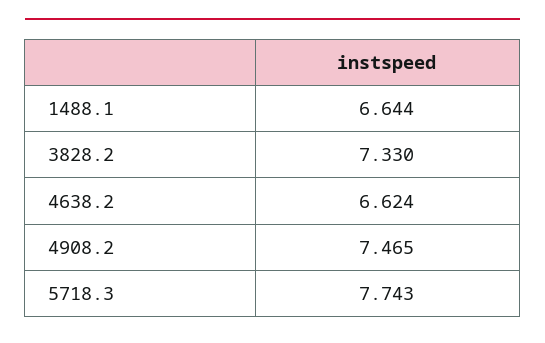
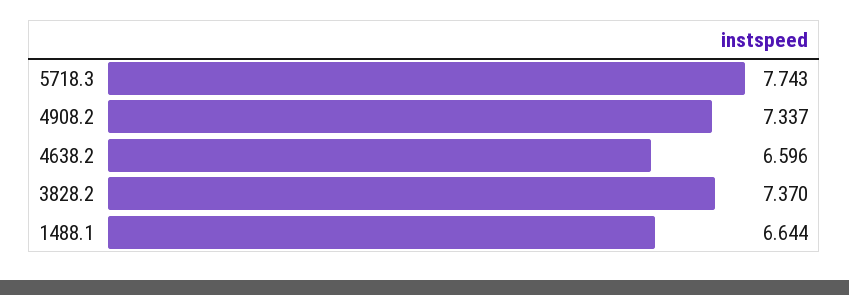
3828.2: 7.33 -> 7.37
4638.2: 6.624 -> 6.596
4908.2: 7.465 -> 7.337

